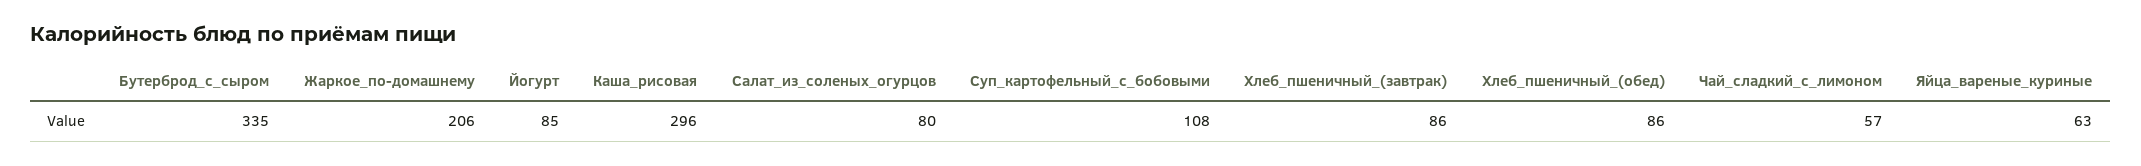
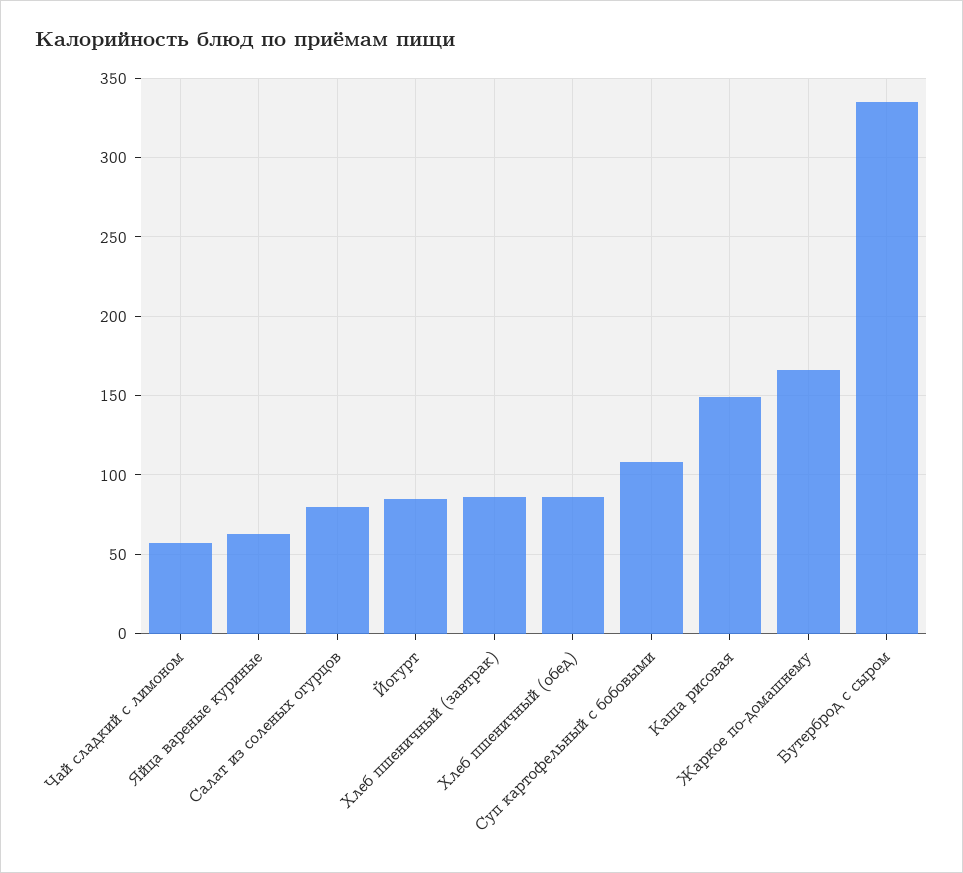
Жаркое_по-домашнему: 206 -> 165
Каша_рисовая: 296 -> 150

